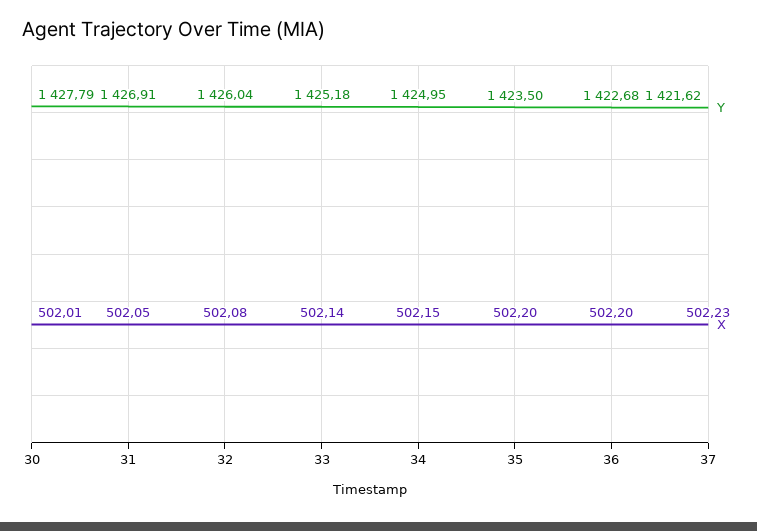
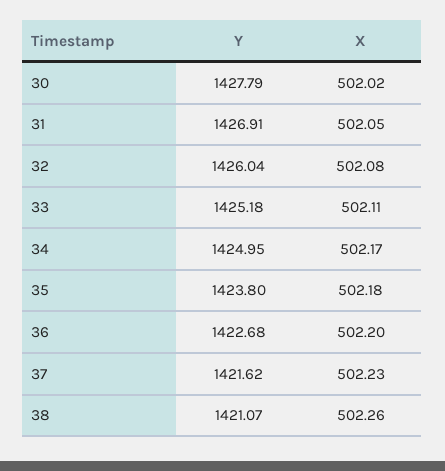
X, 30: 502.01 -> 502.02
X, 33: 502.14 -> 502.11
X, 34: 502.15 -> 502.17
Y, 35: 1423.5 -> 1423.8
X, 35: 502.2 -> 502.18
Y, 38: none -> 1421.07
X, 38: none -> 502.26

